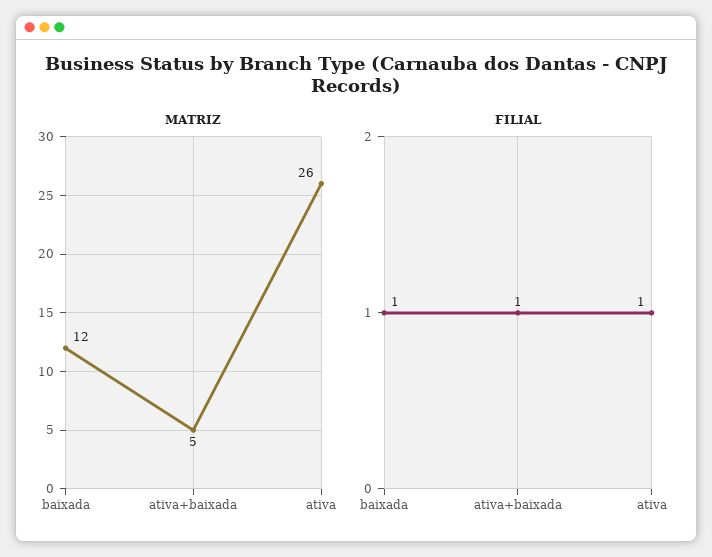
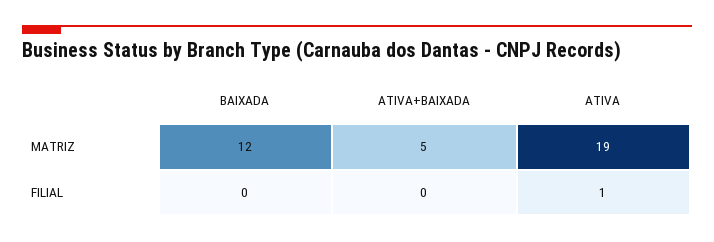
MATRIZ, ativa: 26 -> 19
FILIAL, baixada: 1 -> 0
FILIAL, ativa+baixada: 1 -> 0

